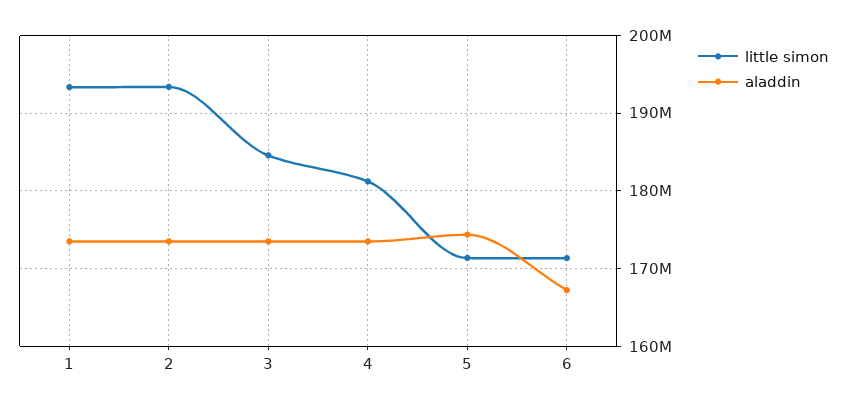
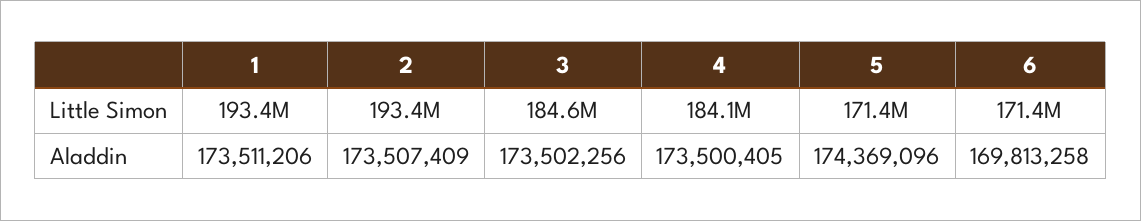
little simon, 4: 181000000 -> 184100000
aladdin, 6: 167000000 -> 169813258

